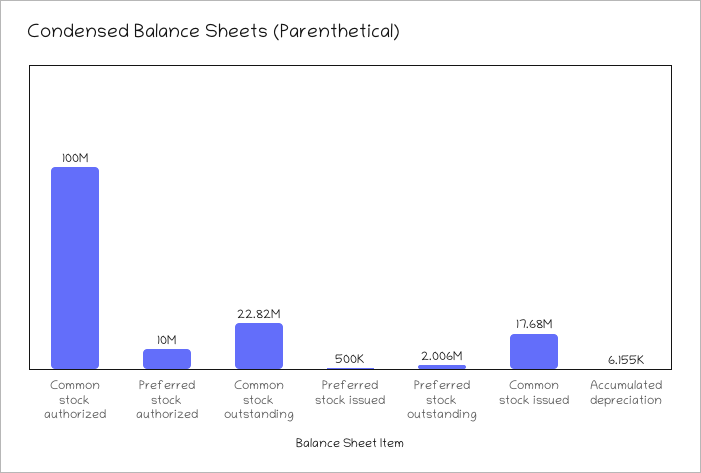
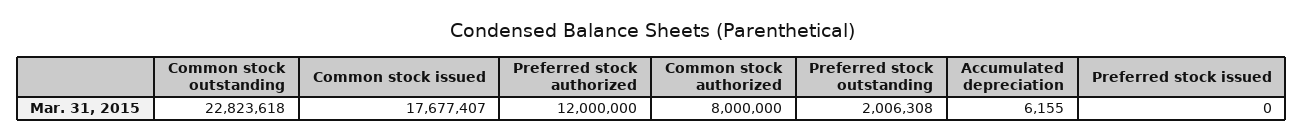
Common stock authorized: 100000000 -> 8000000
Preferred stock authorized: 10000000 -> 12000000
Preferred stock issued: 500000 -> 0

